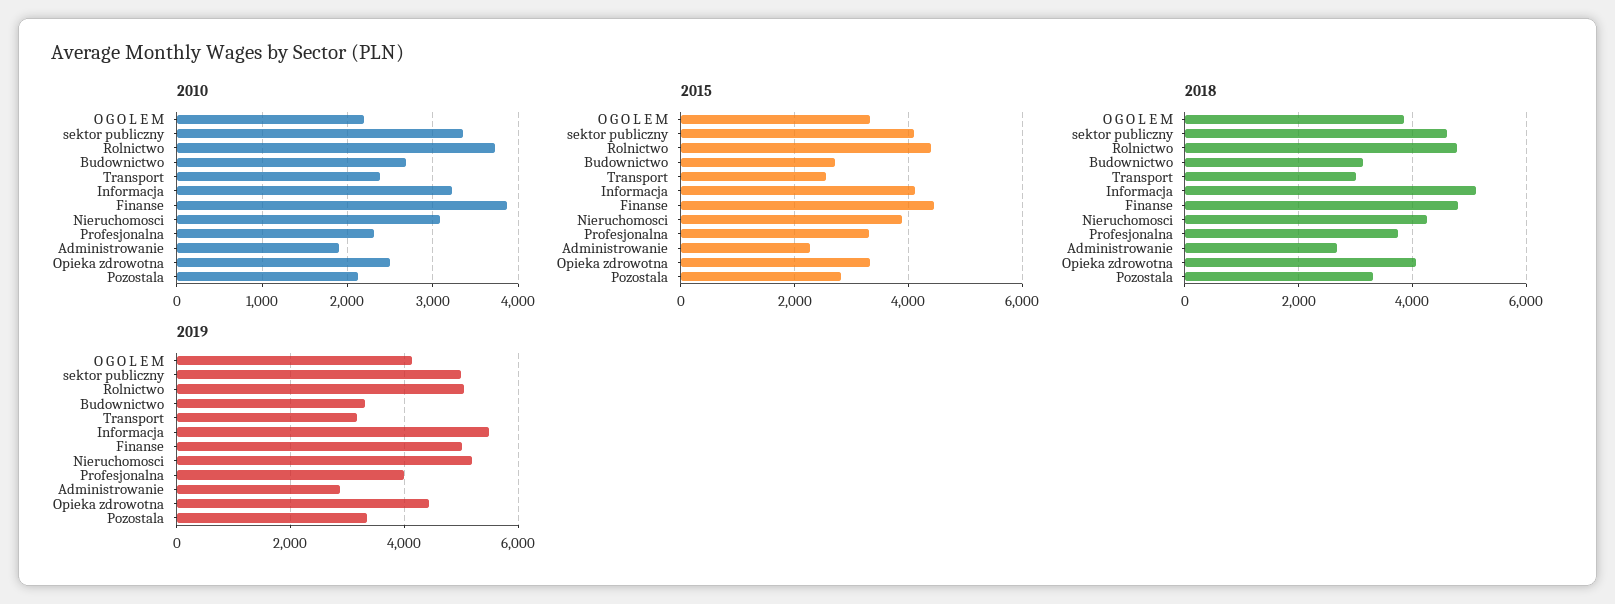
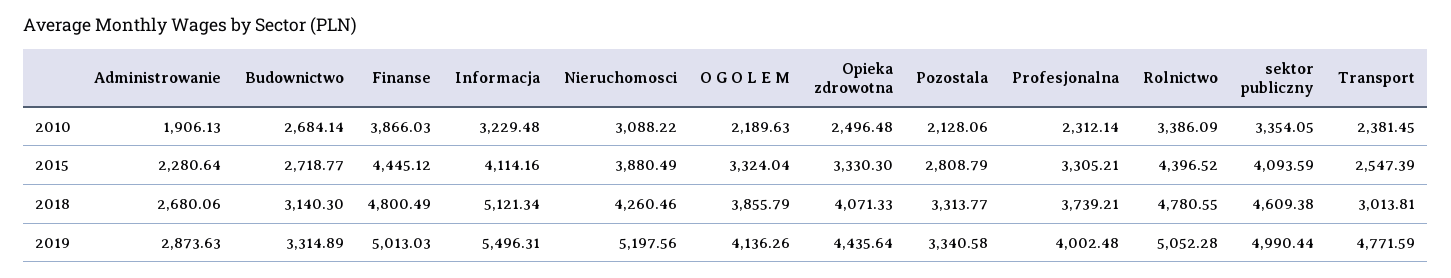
2010, Rolnictwo: 3700 -> 3386.09
2019, Transport: 3200 -> 4771.59

